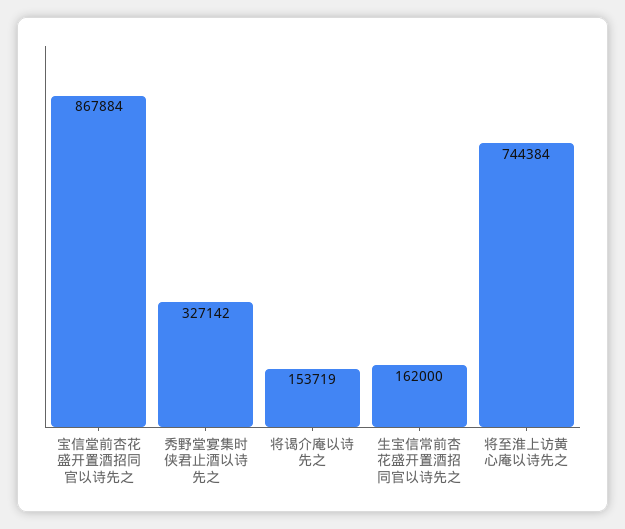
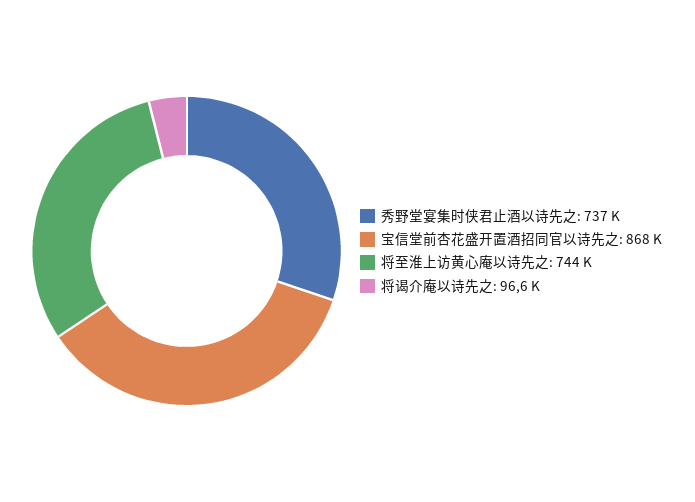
秀野堂宴集时侠君止酒以诗先之: 327142 -> 737000
将谒介庵以诗先之: 153719 -> 96600
生宝信常前杏花盛开置酒招同官以诗先之: 162000 -> none

